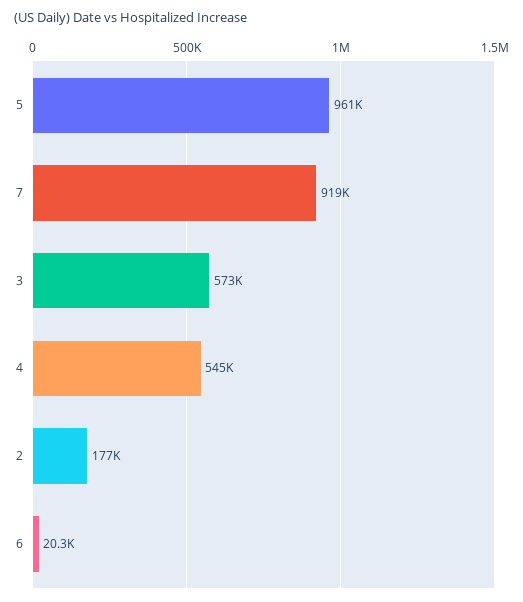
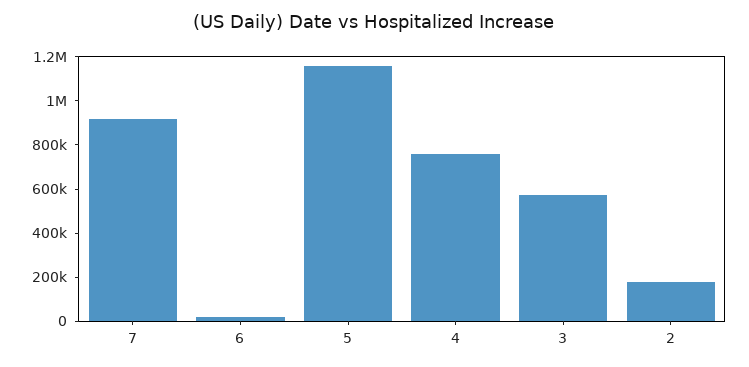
5: 961000 -> 1150000
4: 545000 -> 750000

